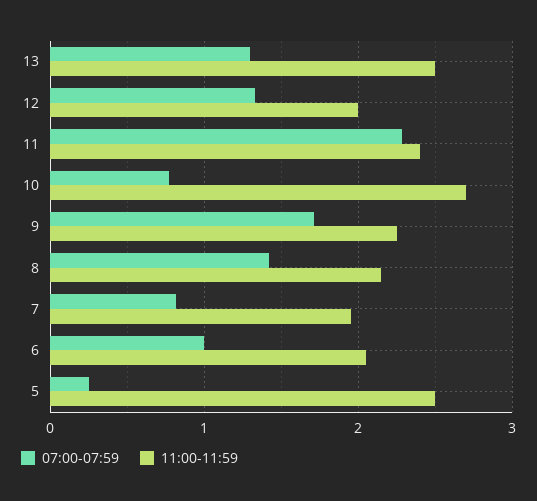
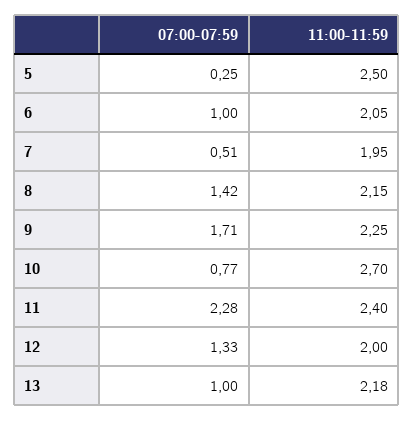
07:00-07:59, 13: 1.3 -> 1
11:00-11:59, 13: 2.5 -> 2.18
07:00-07:59, 7: 0.8 -> 0.51

